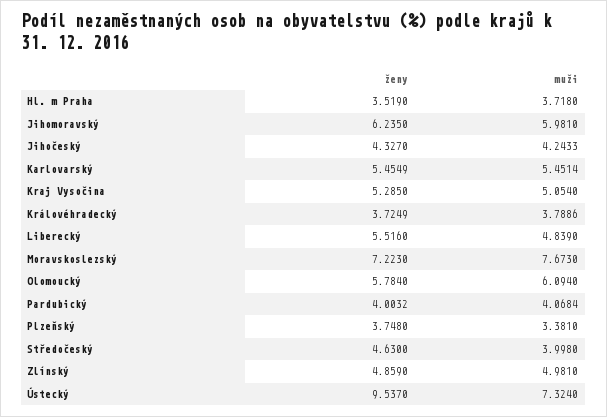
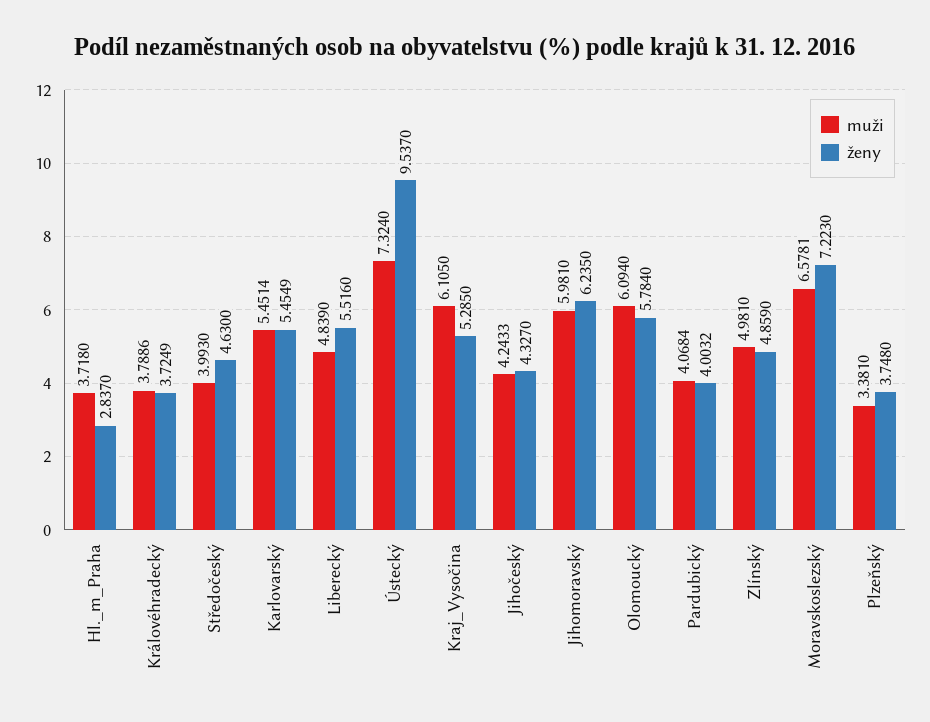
ženy, Hl. m Praha: 3.519 -> 2.837
muži, Kraj Vysočina: 5.054 -> 6.105
muži, Moravskoslezský: 7.673 -> 6.5781
muži, Středočeský: 3.998 -> 3.993

